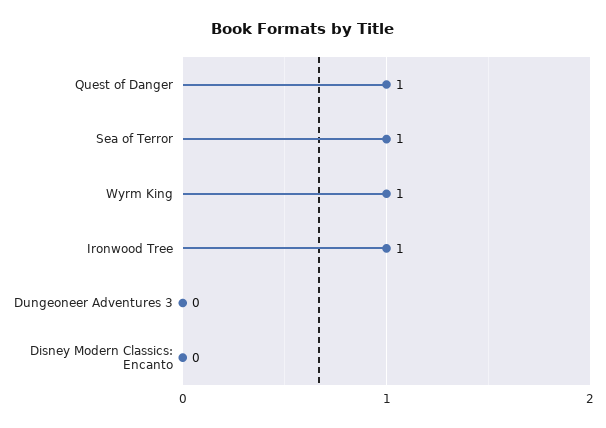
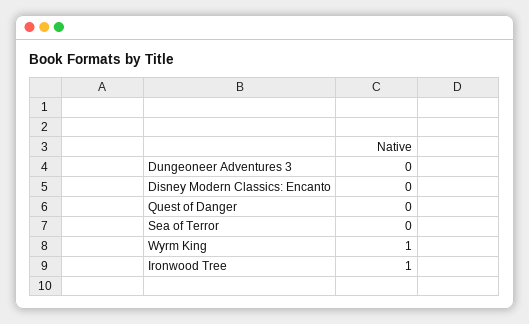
Quest of Danger: 1 -> 0
Sea of Terror: 1 -> 0

